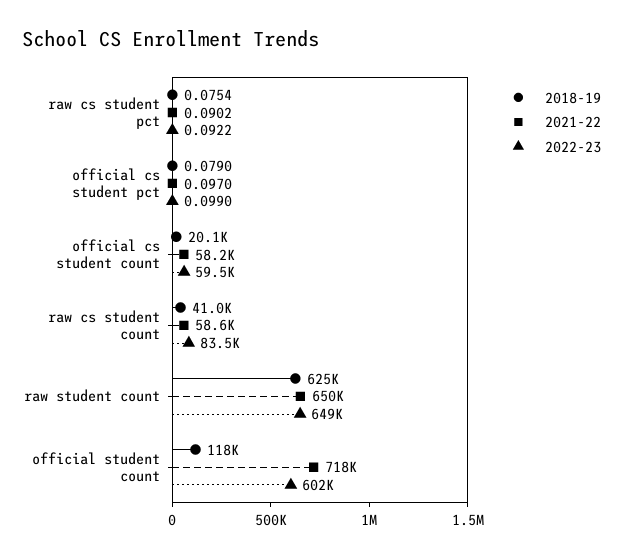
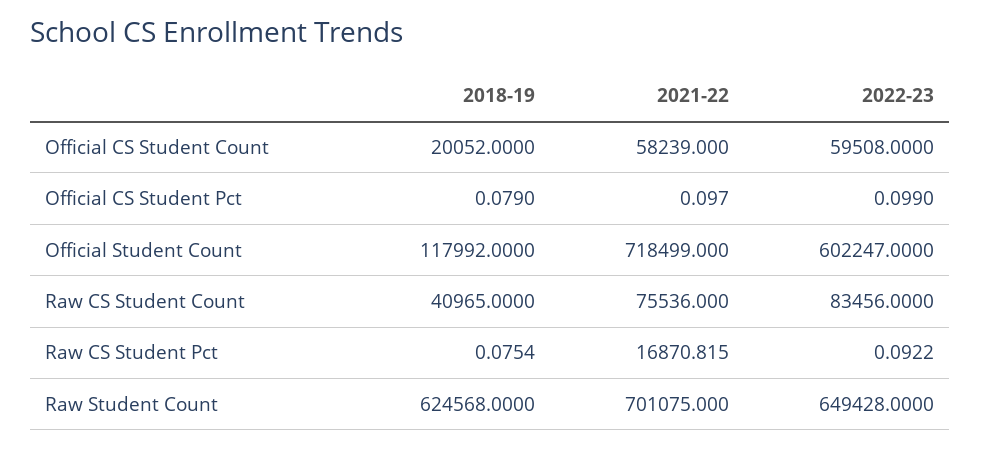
2021-22, raw cs student pct: 0.0902 -> 16870.815
2021-22, raw cs student count: 58600 -> 75536
2021-22, raw student count: 650000 -> 701075

